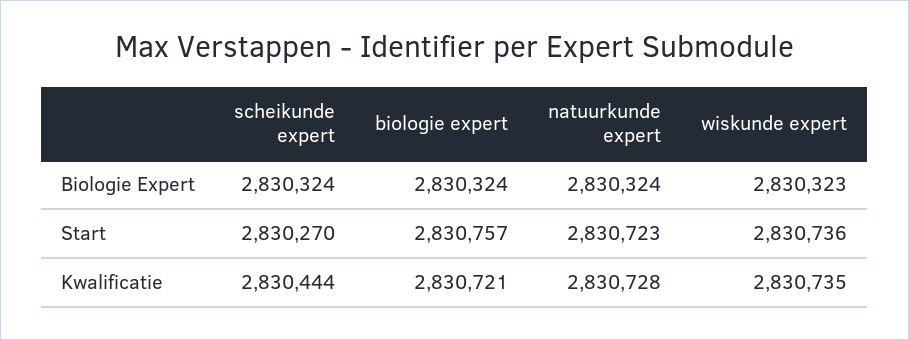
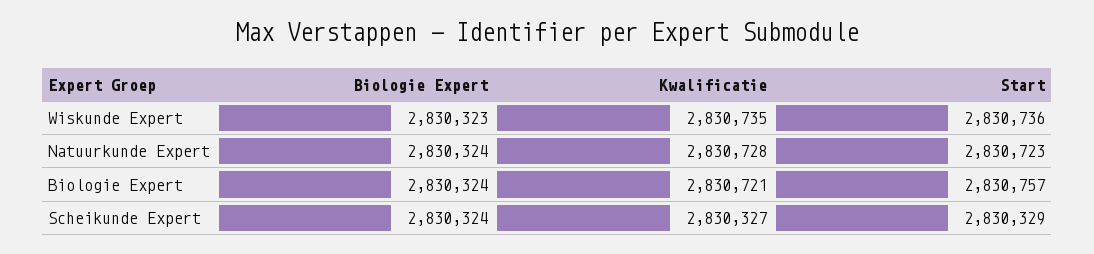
scheikunde expert, Start: 2830270 -> 2830329
scheikunde expert, Kwalificatie: 2830444 -> 2830327

